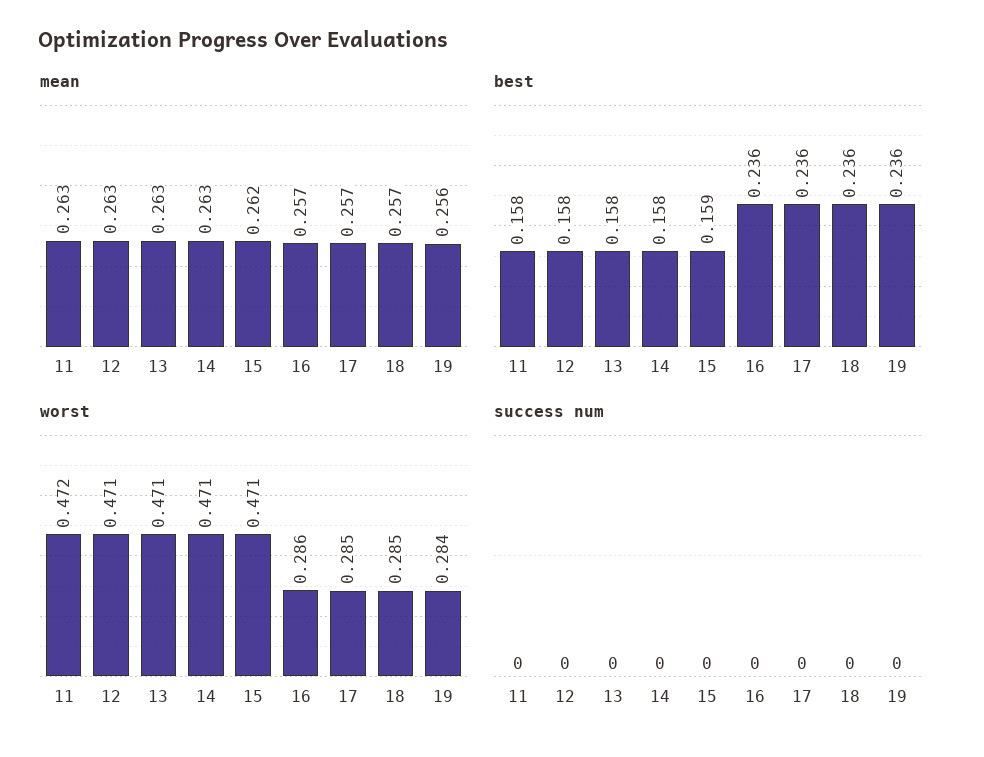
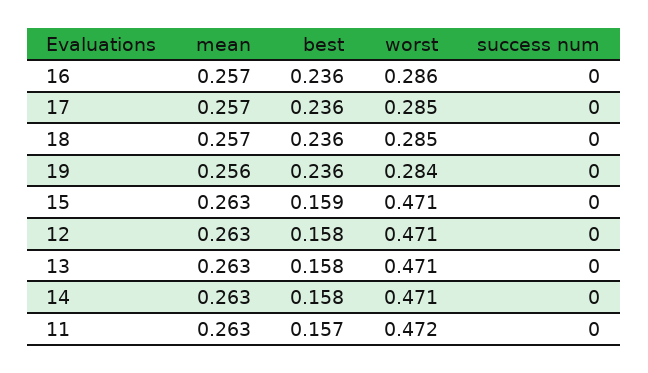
mean, 15: 0.262 -> 0.263
best, 11: 0.158 -> 0.157

